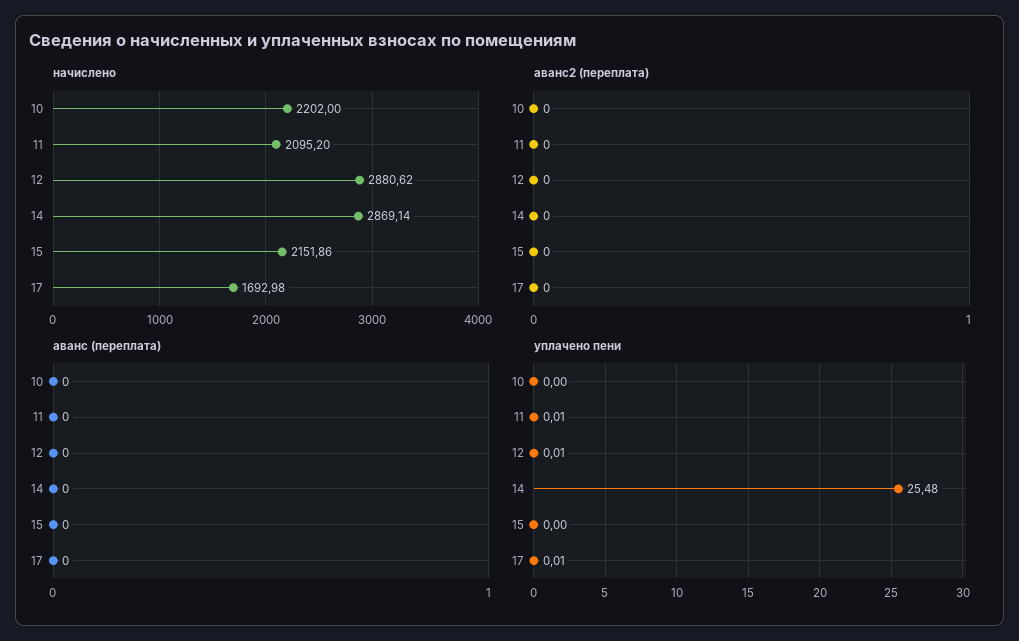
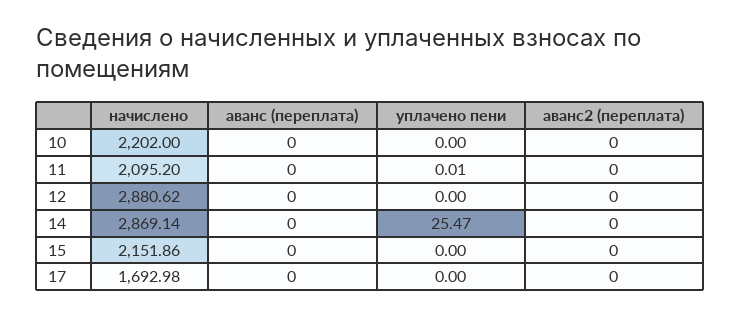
уплачено пени, 12: 0.01 -> 0
уплачено пени, 14: 25.48 -> 25.47
уплачено пени, 17: 0.01 -> 0

